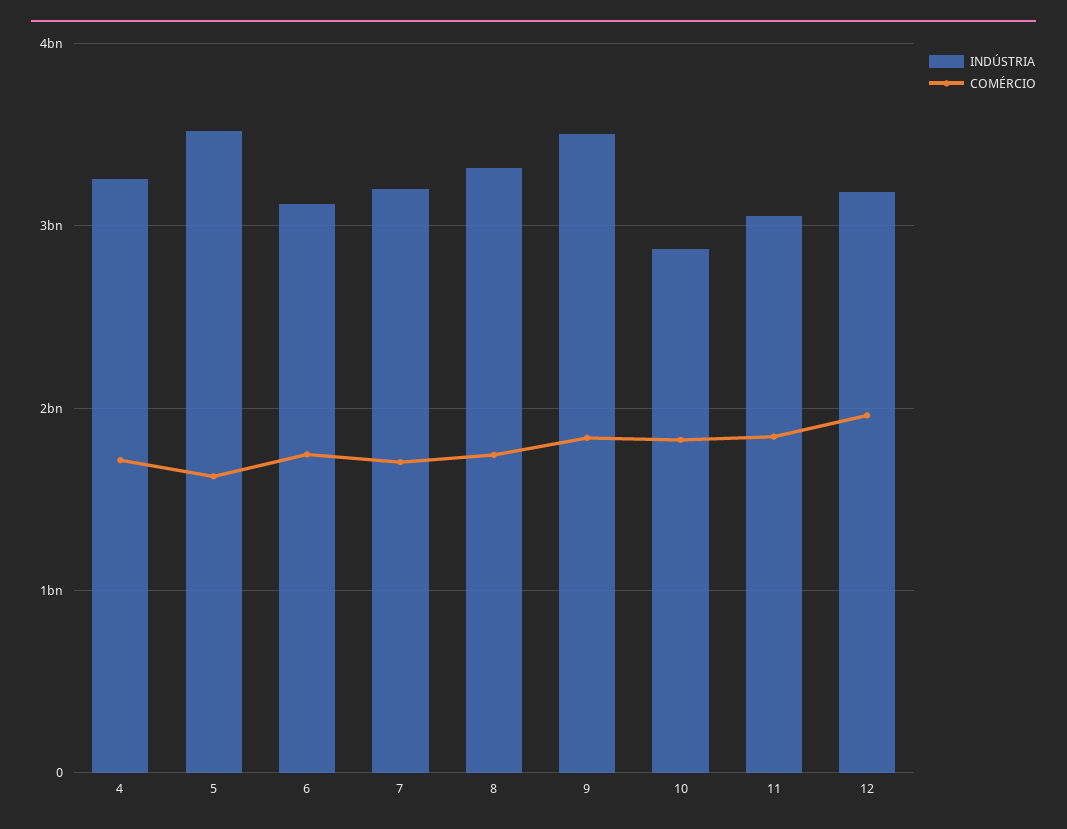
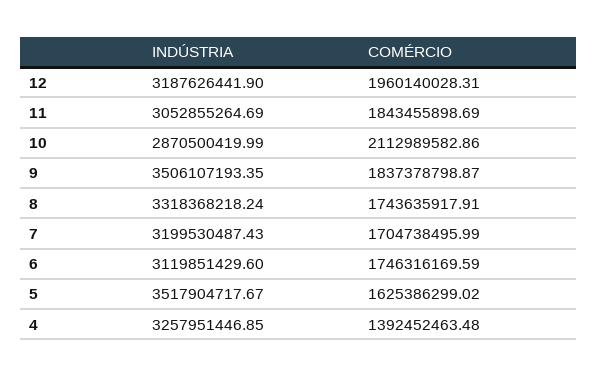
COMÉRCIO, 4: 1700000000 -> 1392452463.48
COMÉRCIO, 10: 1800000000 -> 2112989582.86

